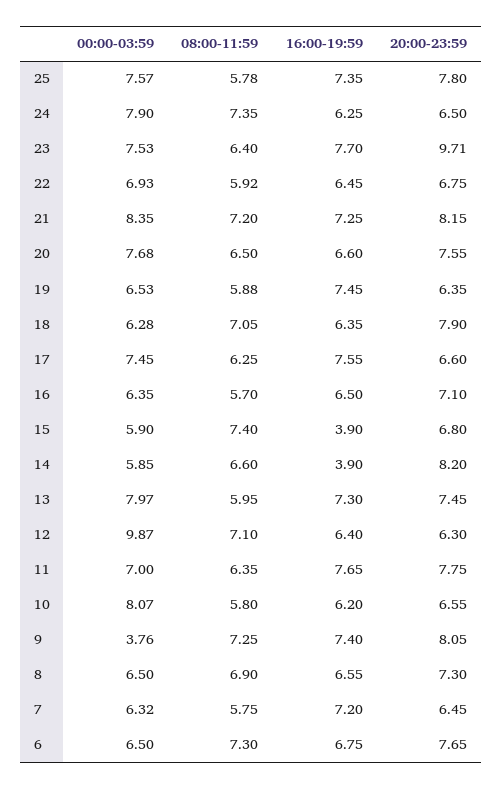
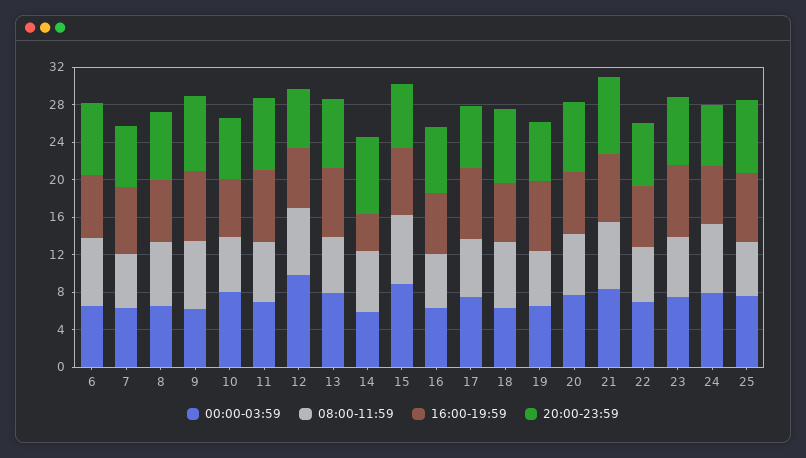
20:00-23:59, 23: 9.71 -> 7
00:00-03:59, 15: 5.9 -> 9
16:00-19:59, 15: 3.9 -> 7
00:00-03:59, 9: 3.76 -> 6

